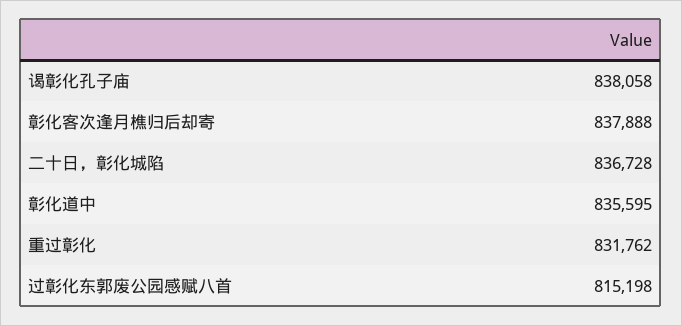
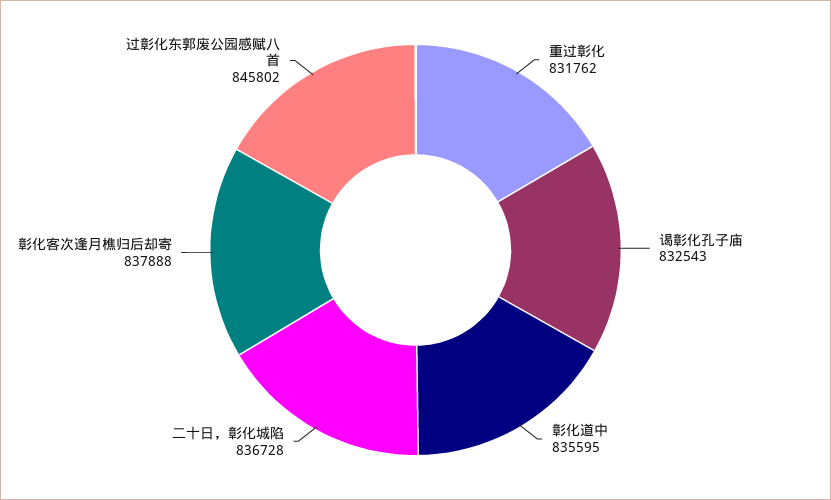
谒彰化孔子庙: 838058 -> 832543
过彰化东郭废公园感赋八首: 815198 -> 845802

